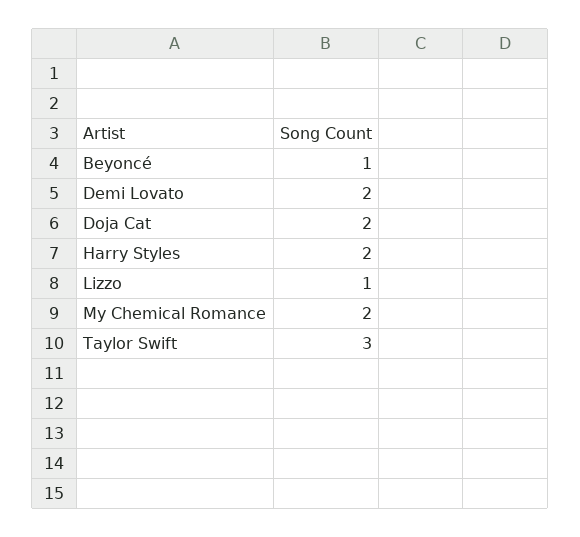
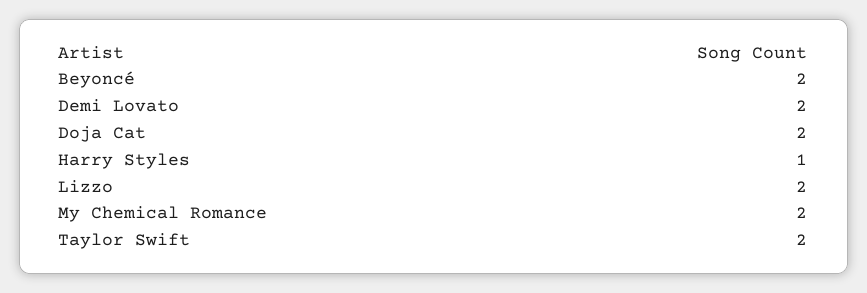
Beyoncé: 1 -> 2
Harry Styles: 2 -> 1
Lizzo: 1 -> 2
Taylor Swift: 3 -> 2

